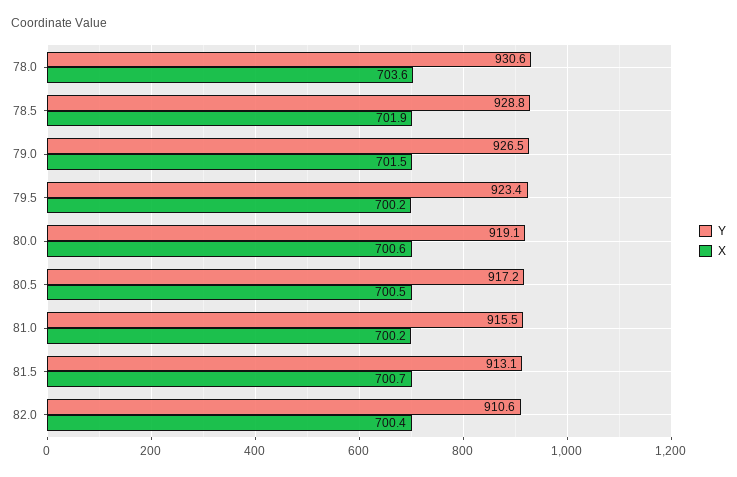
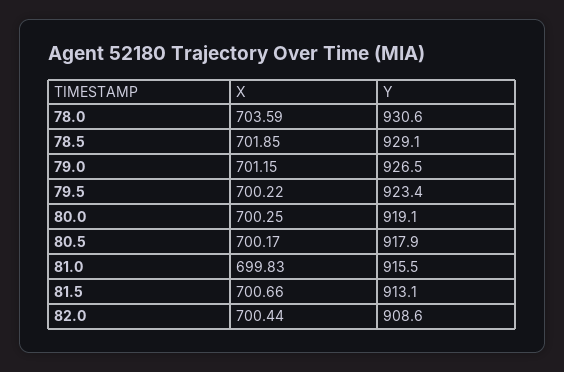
Y, 78.5: 928.8 -> 929.1
X, 79.0: 701.5 -> 701.15
X, 80.0: 700.6 -> 700.25
Y, 80.5: 917.2 -> 917.9
X, 80.5: 700.5 -> 700.17
X, 81.0: 700.2 -> 699.83
Y, 82.0: 910.6 -> 908.6

